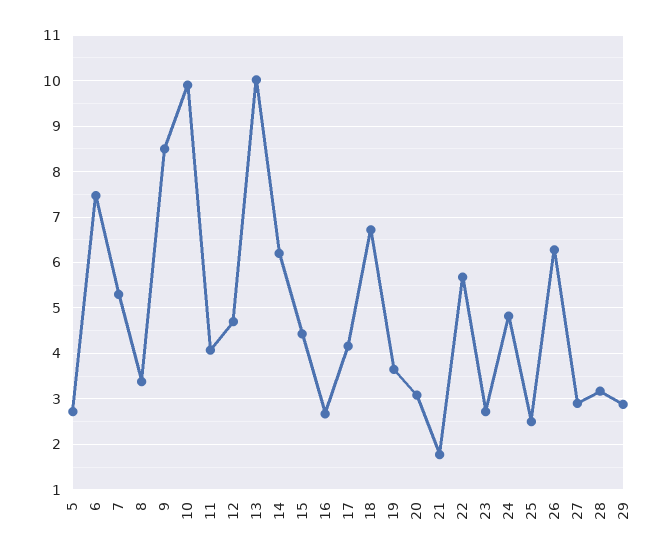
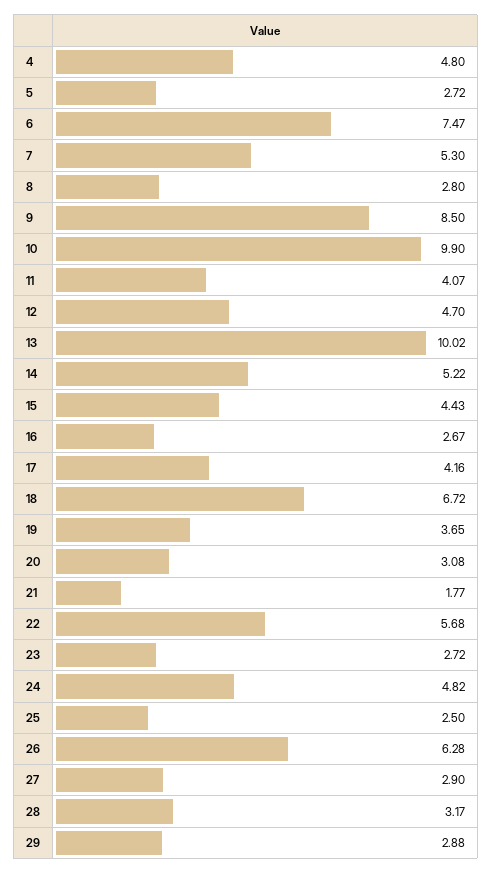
8: 3.4 -> 2.8
14: 6.2 -> 5.22
4: none -> 4.8

